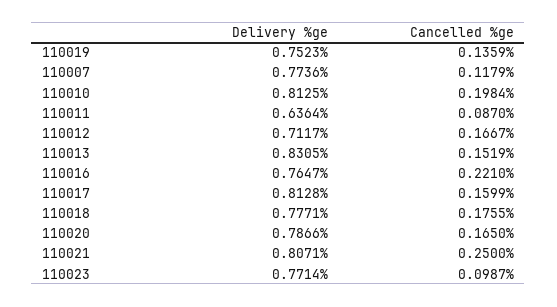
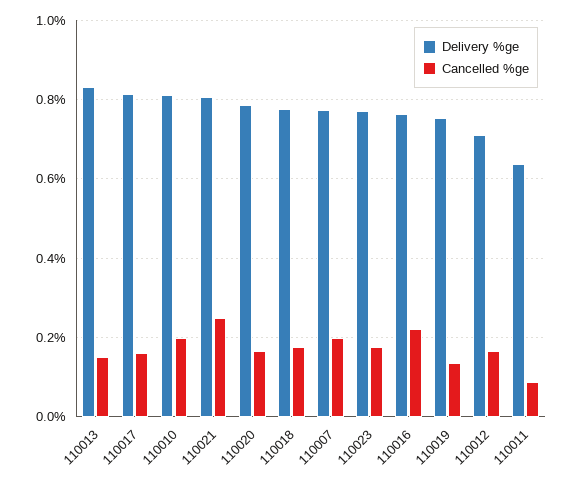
Cancelled %ge, 110007: 0.1179 -> 0.2
Cancelled %ge, 110023: 0.0987 -> 0.18

